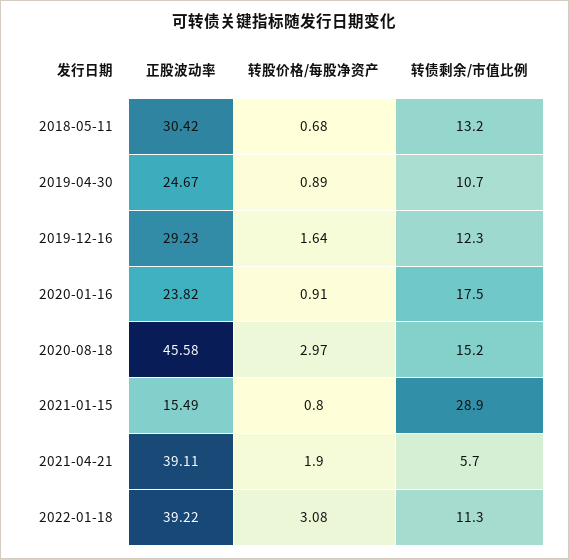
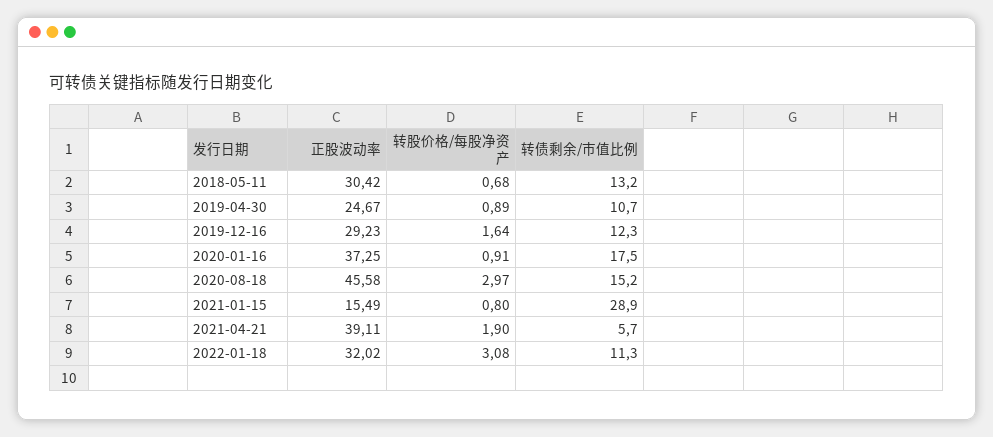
正股波动率, 2020-01-16: 23.82 -> 37.25
正股波动率, 2022-01-18: 39.22 -> 32.02

